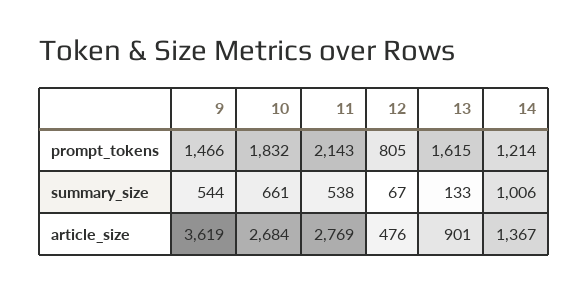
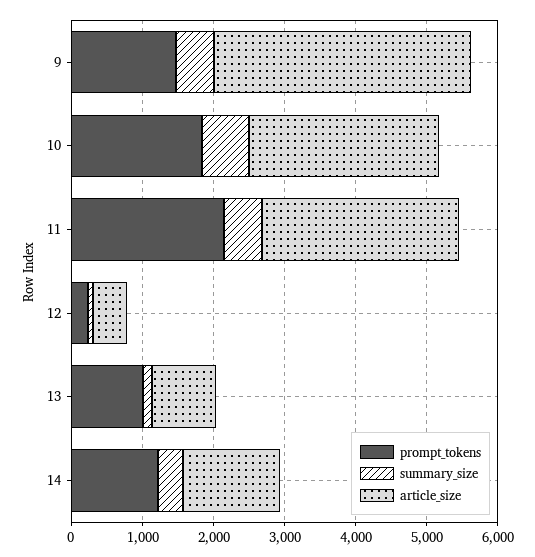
prompt_tokens, 12: 805 -> 200
prompt_tokens, 13: 1615 -> 1000
summary_size, 14: 1006 -> 400

